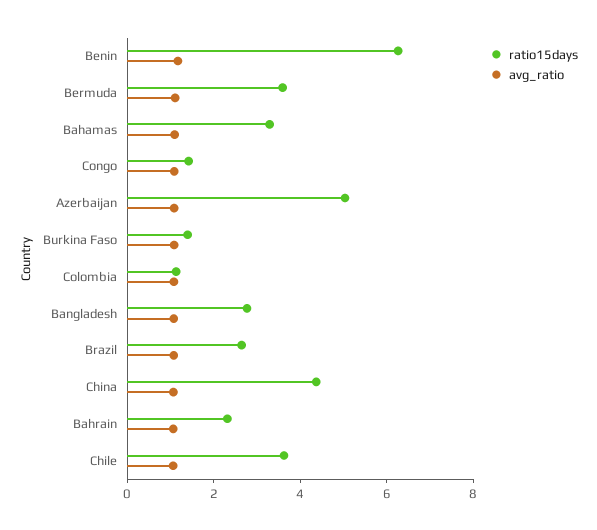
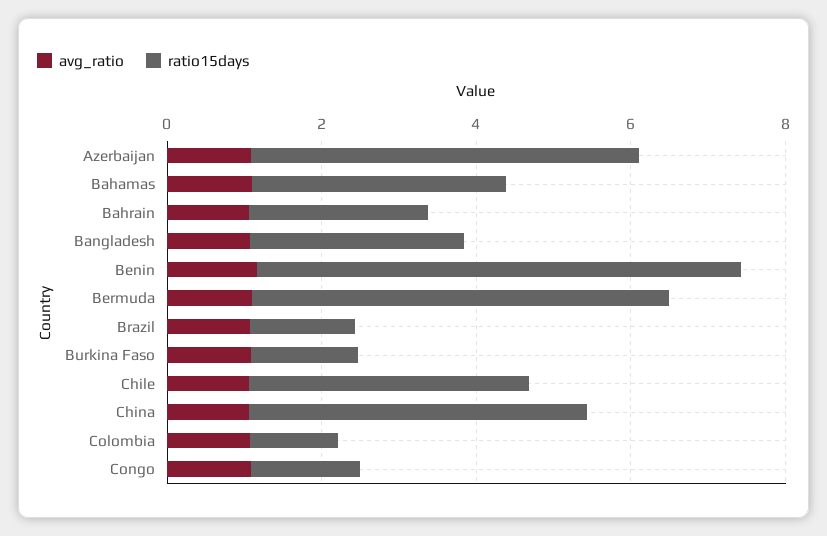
ratio15days, Bermuda: 3.5 -> 5.5
ratio15days, Brazil: 2.5 -> 1.5

